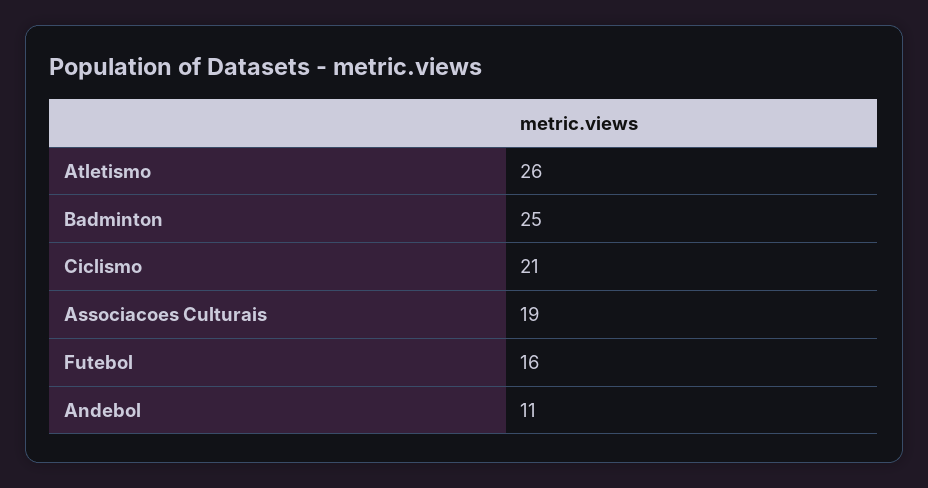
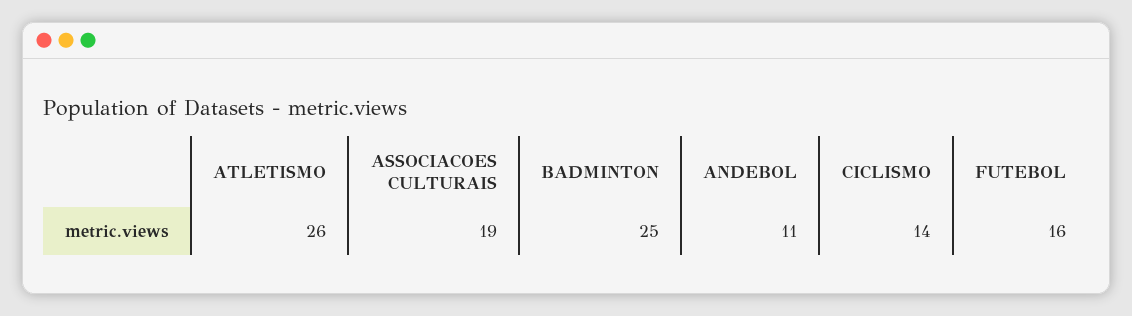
Ciclismo: 21 -> 14

